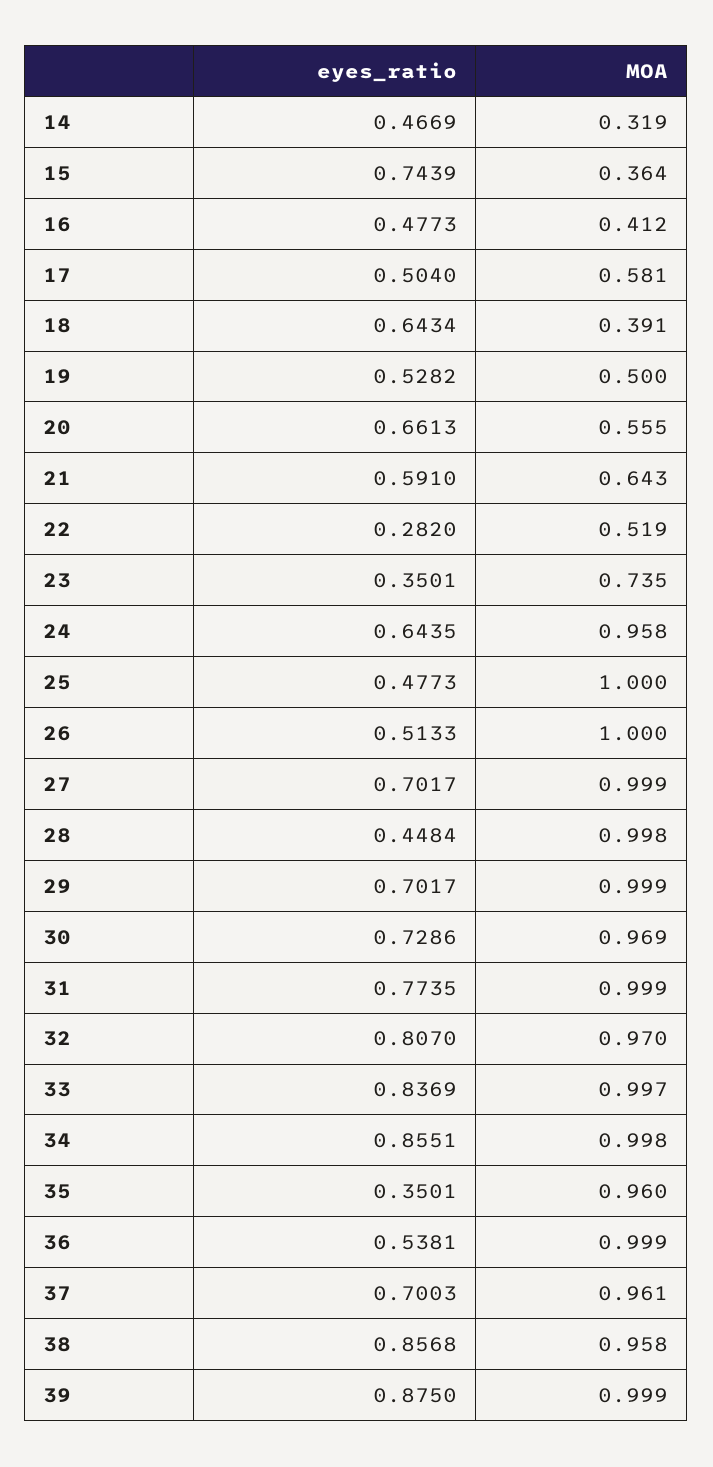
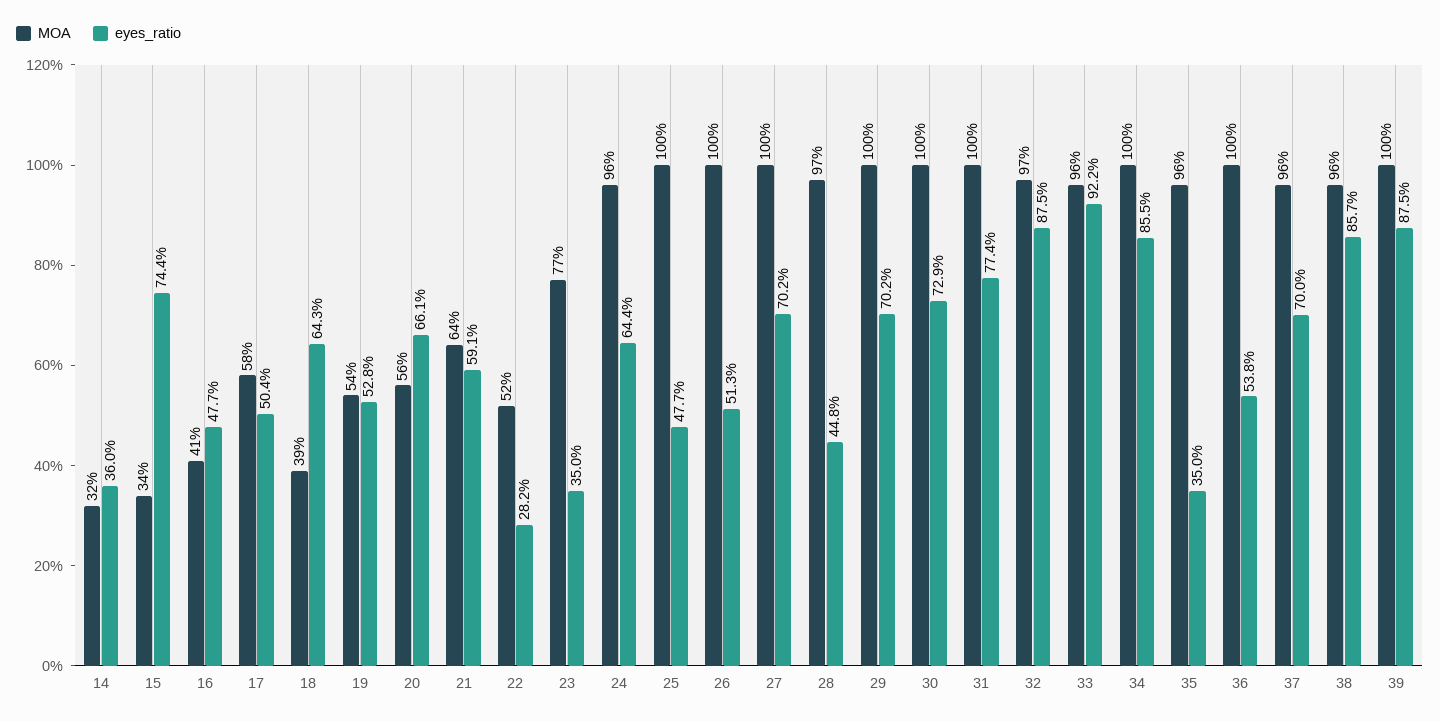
eyes_ratio, 14: 0.4669 -> 0.36
MOA, 15: 0.364 -> 0.34
MOA, 19: 0.5 -> 0.54
MOA, 23: 0.735 -> 0.77
MOA, 28: 0.998 -> 0.97
MOA, 30: 0.969 -> 1
eyes_ratio, 32: 0.807 -> 0.875
eyes_ratio, 33: 0.8369 -> 0.922
MOA, 33: 0.997 -> 0.96

